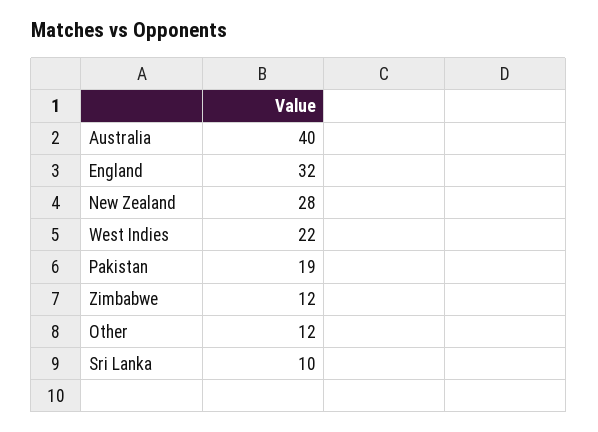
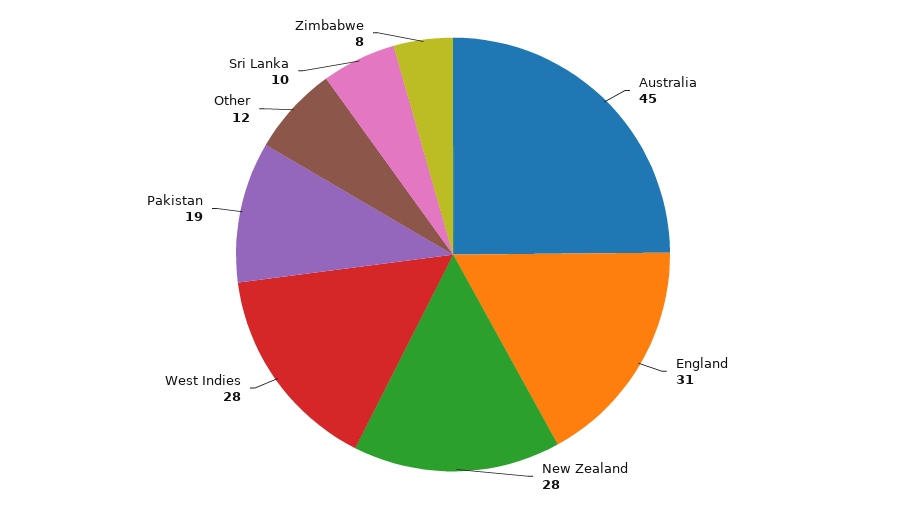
Australia: 40 -> 45
England: 32 -> 31
West Indies: 22 -> 28
Zimbabwe: 12 -> 8

